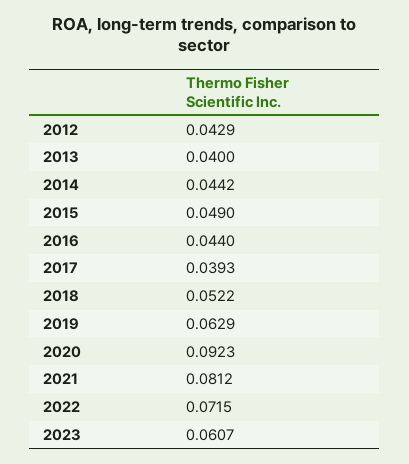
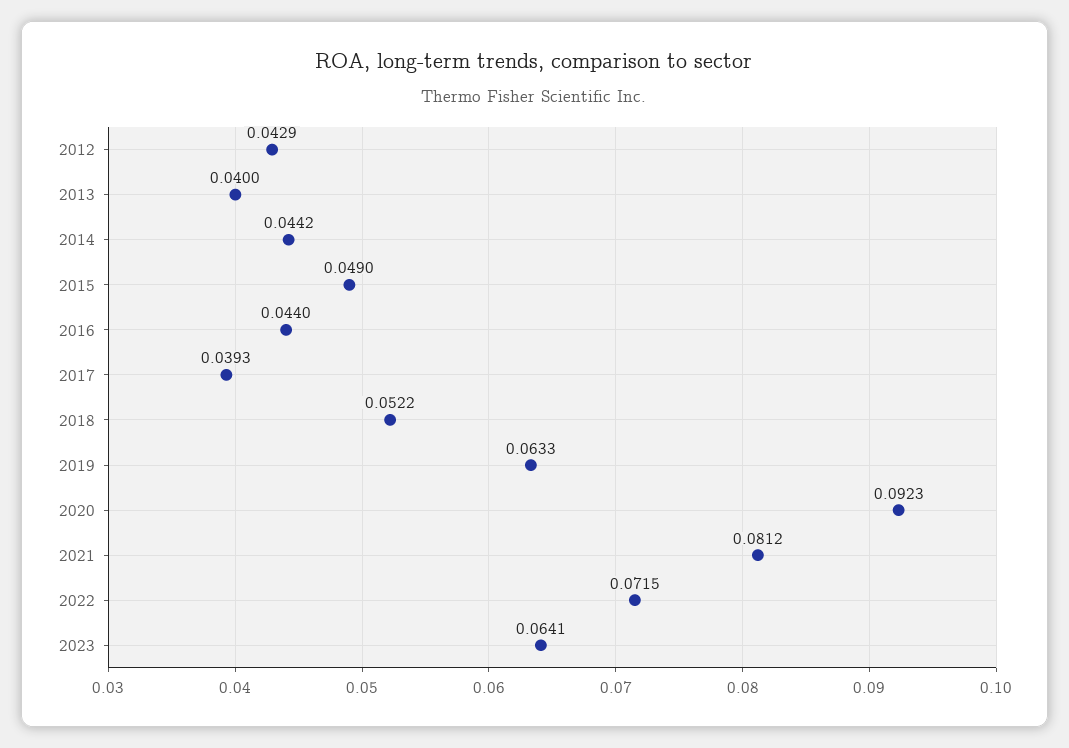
2019: 0.0629 -> 0.0633
2023: 0.0607 -> 0.0641

